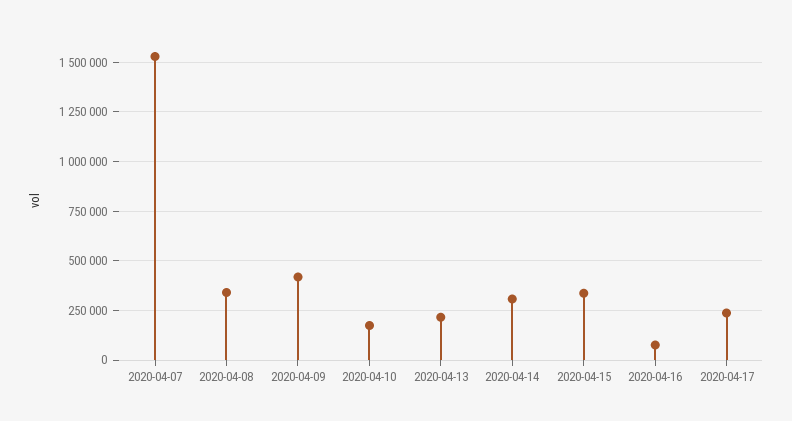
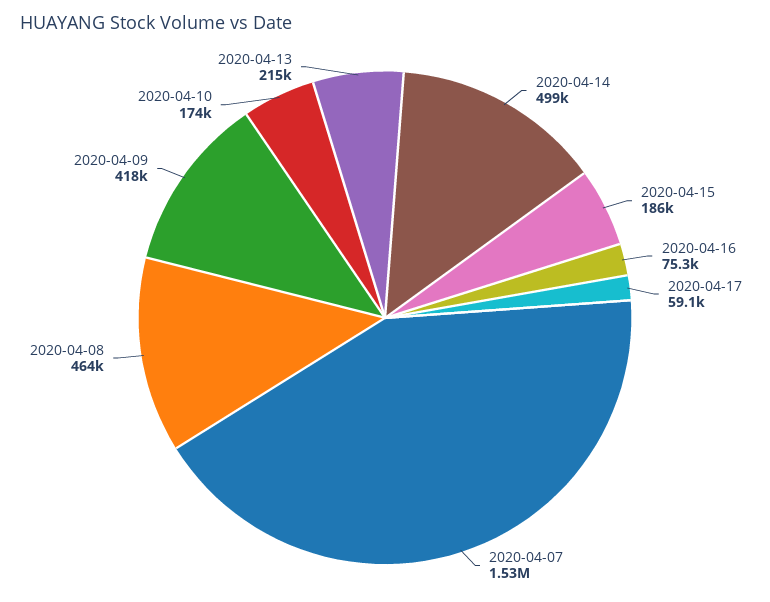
2020-04-08: 350000 -> 464000
2020-04-14: 300000 -> 499000
2020-04-15: 350000 -> 186000
2020-04-17: 250000 -> 59100

